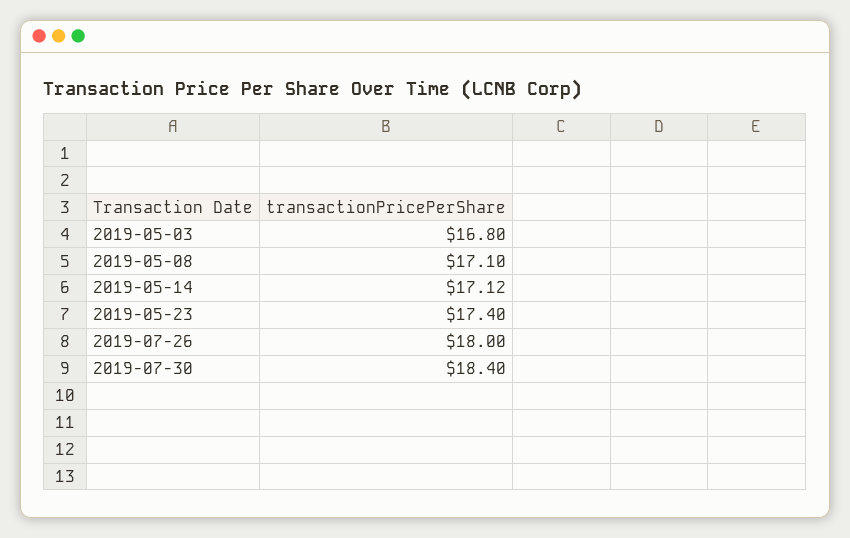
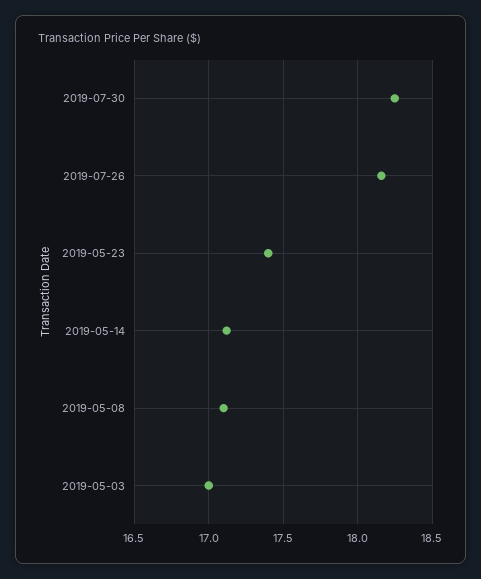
2019-05-03: 16.8 -> 17
2019-07-26: 18 -> 18.15
2019-07-30: 18.4 -> 18.25

